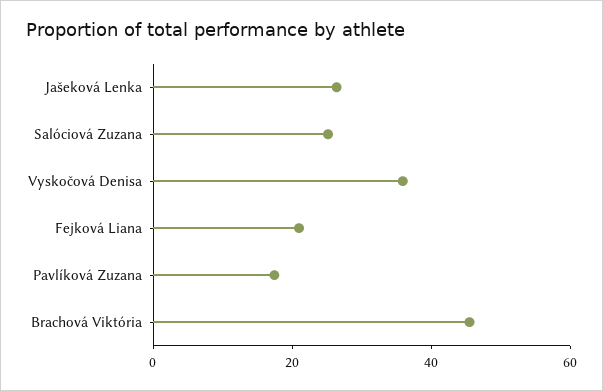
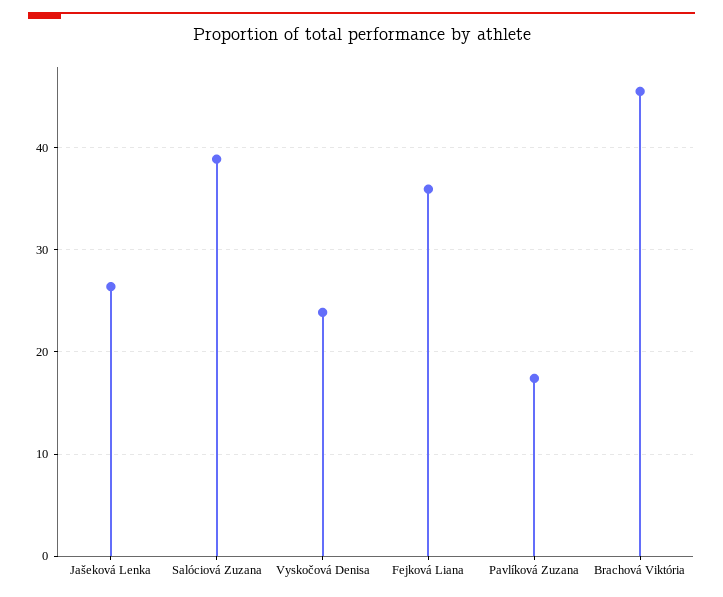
Salóciová Zuzana: 25 -> 39
Vyskočová Denisa: 35 -> 24
Fejková Liana: 20 -> 36

